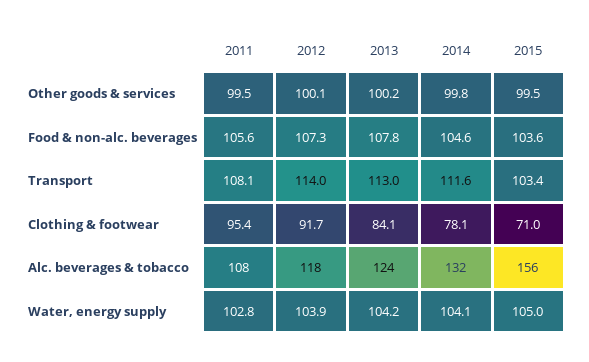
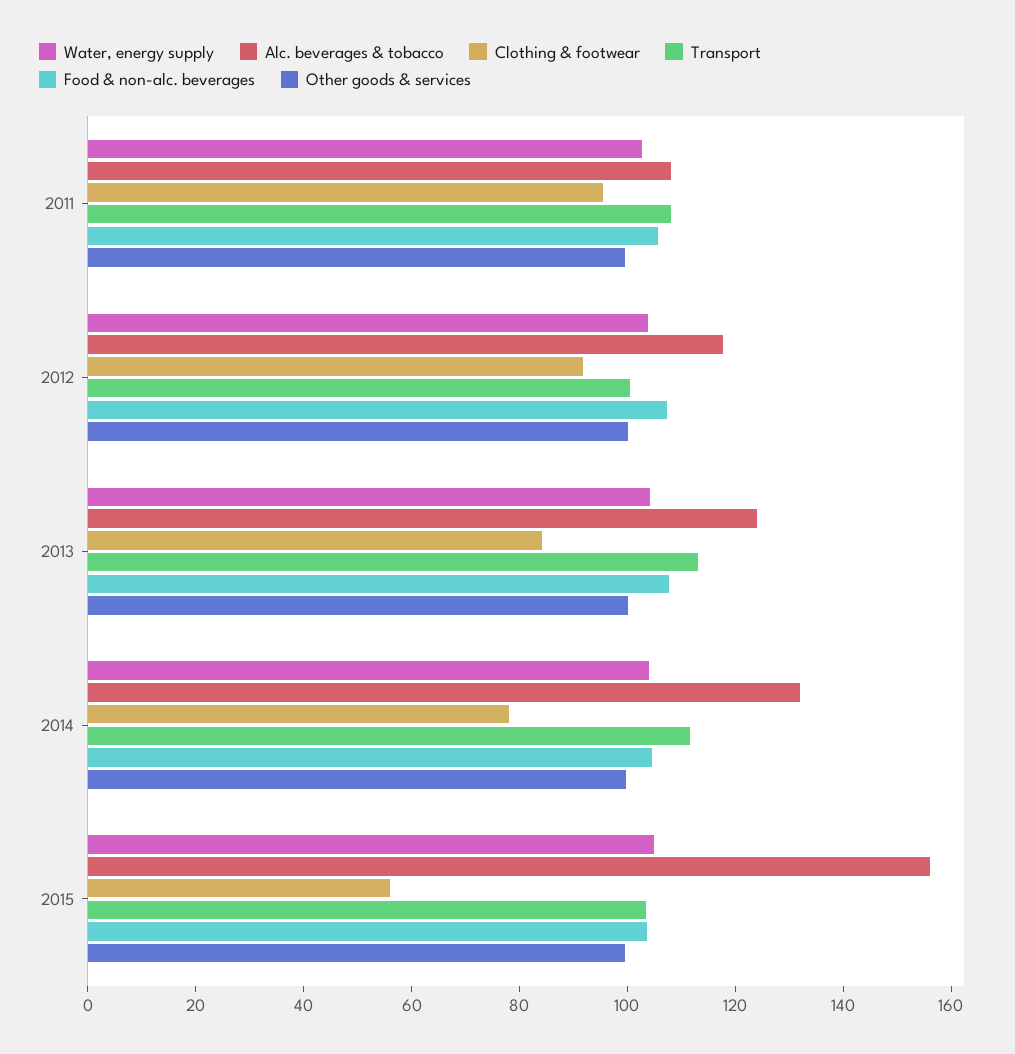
Transport, 2012: 114 -> 100
Clothing & footwear, 2015: 71 -> 55

